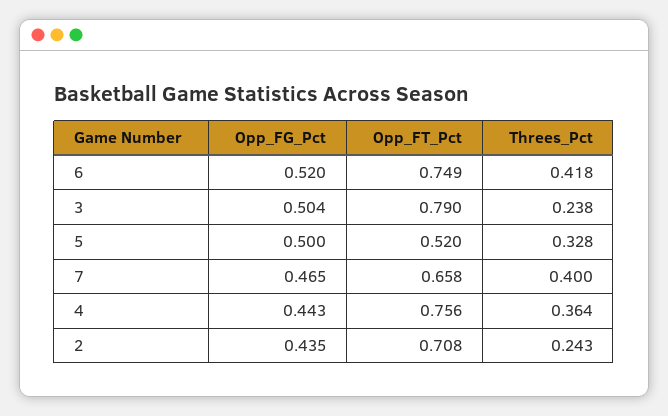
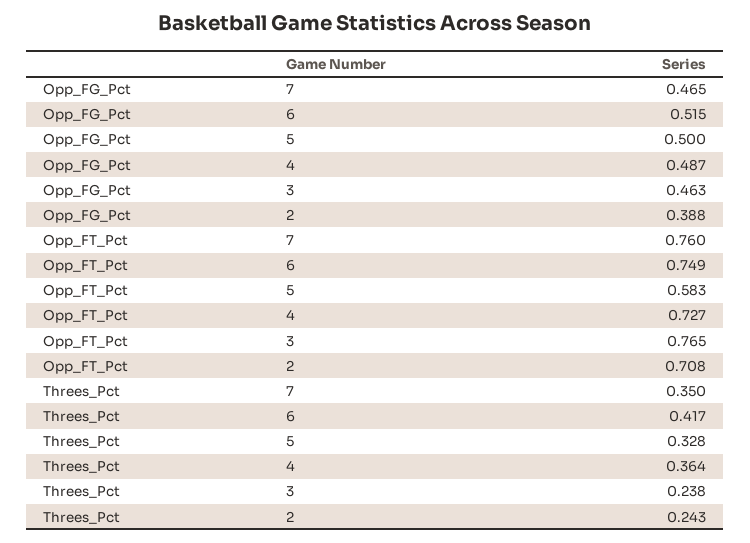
Opp_FG_Pct, 6: 0.52 -> 0.515
Threes_Pct, 6: 0.418 -> 0.417
Opp_FG_Pct, 3: 0.504 -> 0.463
Opp_FT_Pct, 3: 0.79 -> 0.765
Opp_FT_Pct, 5: 0.52 -> 0.583
Opp_FT_Pct, 7: 0.658 -> 0.76
Threes_Pct, 7: 0.4 -> 0.35
Opp_FG_Pct, 4: 0.443 -> 0.487
Opp_FT_Pct, 4: 0.756 -> 0.727
Opp_FG_Pct, 2: 0.435 -> 0.388

